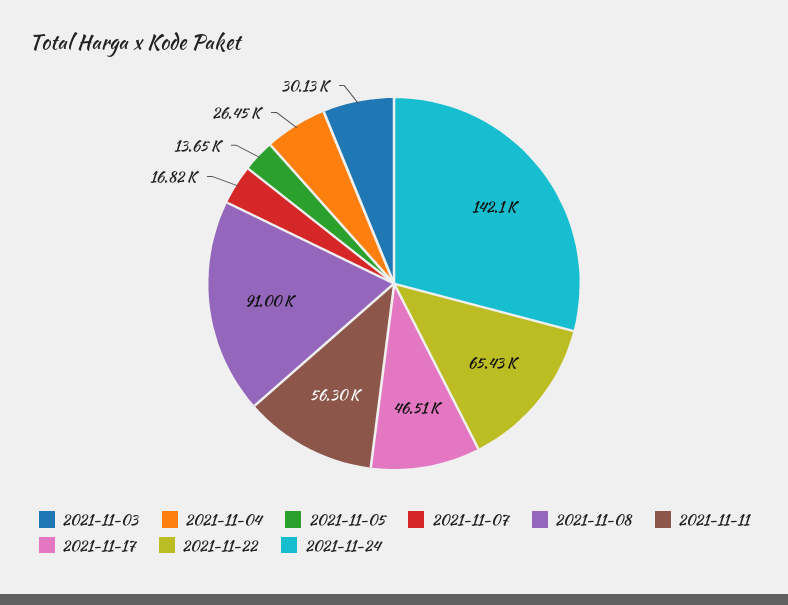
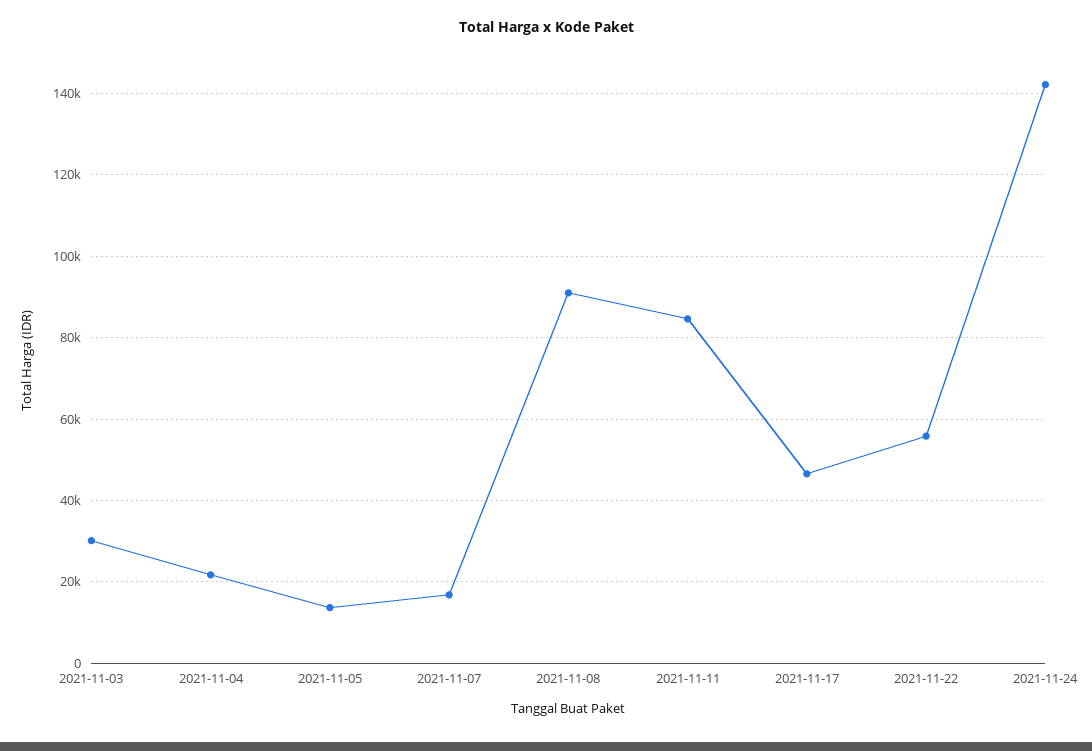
2021-11-04: 26450 -> 22000
2021-11-11: 56300 -> 84000
2021-11-22: 65430 -> 56000

